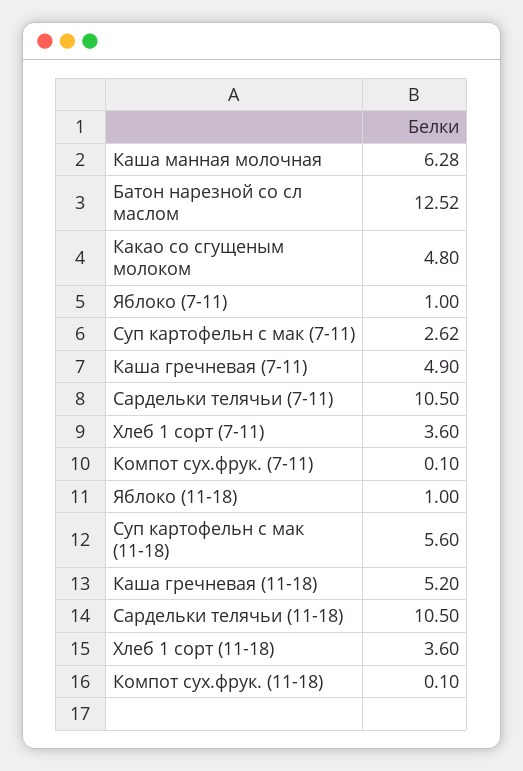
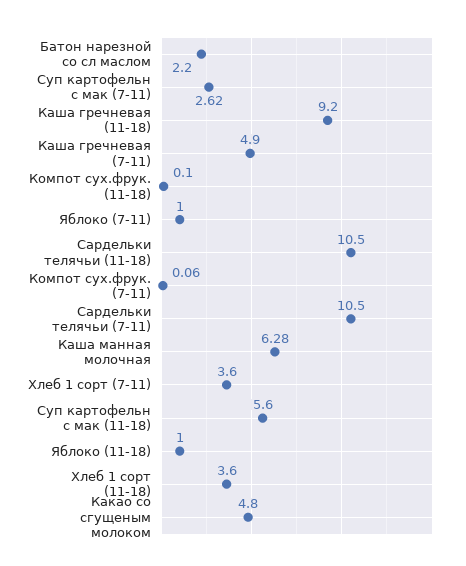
Батон нарезной со сл маслом: 12.52 -> 2.2
Компот сух.фрук. (7-11): 0.1 -> 0.06
Каша гречневая (11-18): 5.2 -> 9.2

